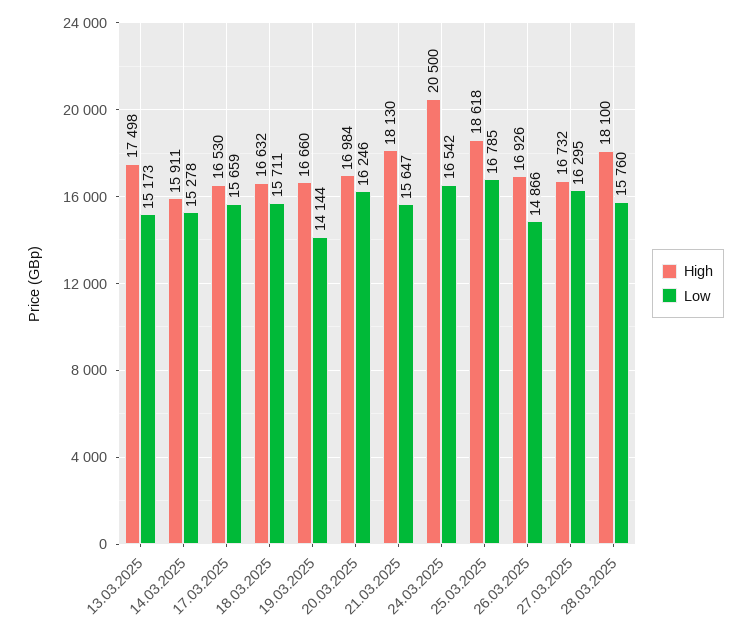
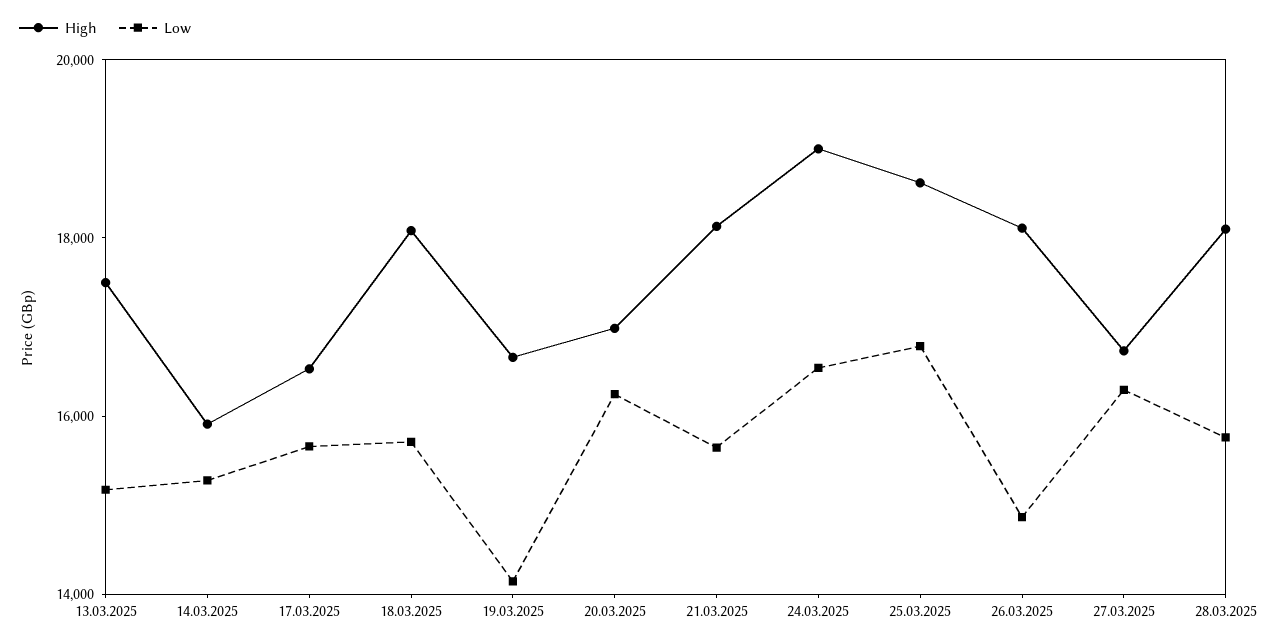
High, 18.03.2025: 16632 -> 18000
High, 24.03.2025: 20500 -> 19000
High, 26.03.2025: 16926 -> 18000

